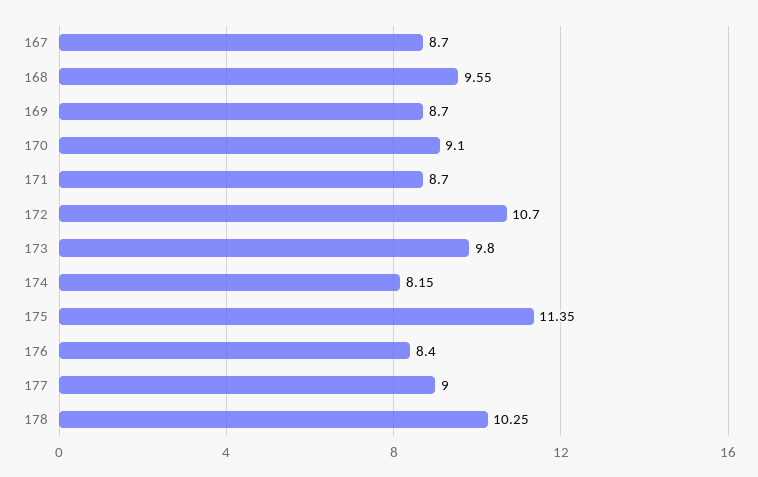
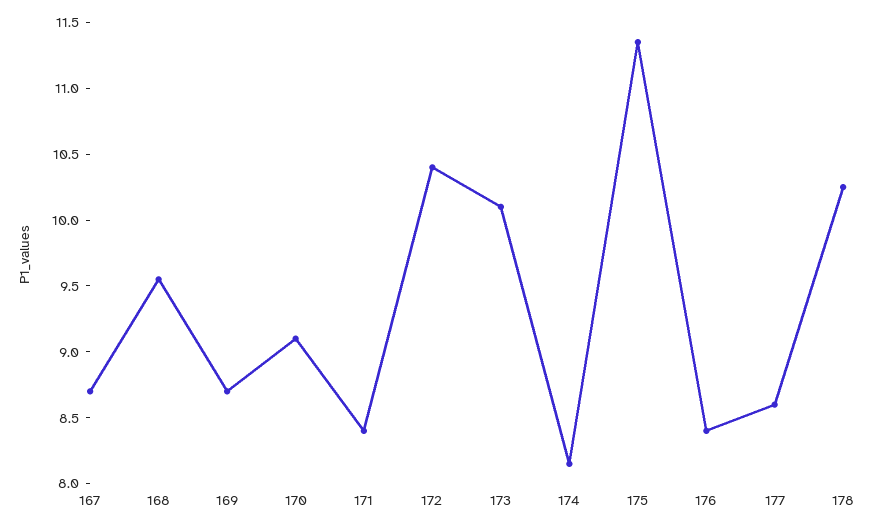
171: 8.7 -> 8.4
172: 10.7 -> 10.4
173: 9.8 -> 10.1
177: 9 -> 8.6

